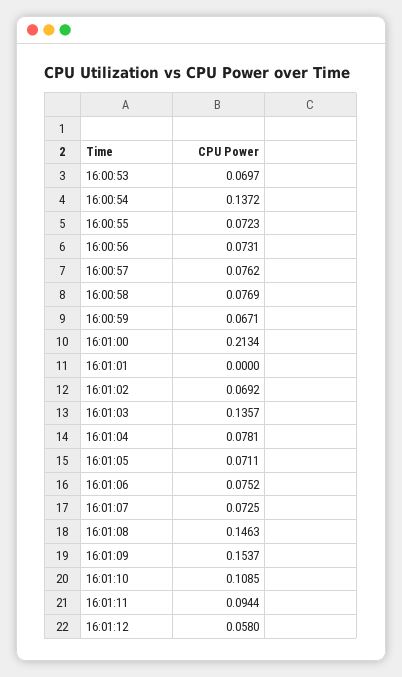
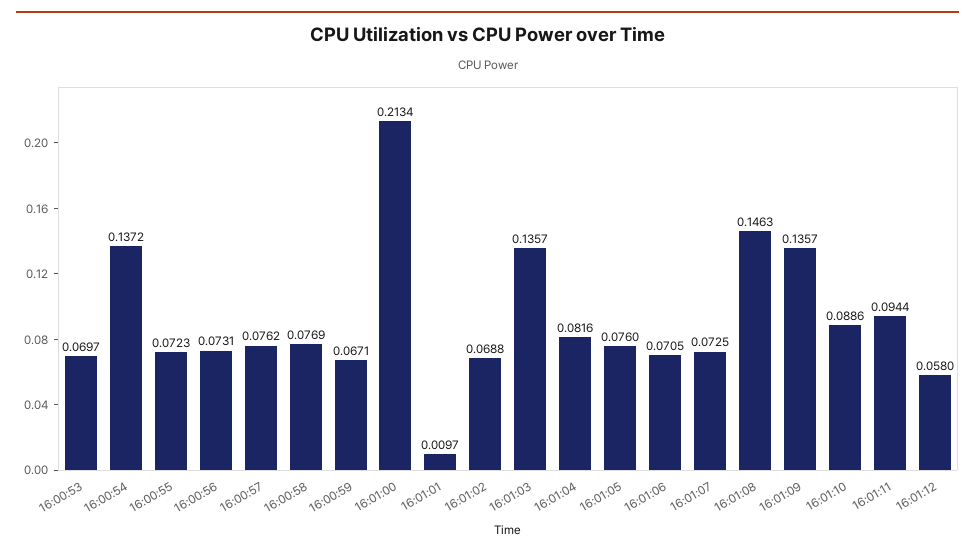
16:01:01: 0 -> 0.0097
16:01:02: 0.0692 -> 0.0688
16:01:04: 0.0781 -> 0.0816
16:01:05: 0.0711 -> 0.076
16:01:06: 0.0752 -> 0.0705
16:01:09: 0.1537 -> 0.1357
16:01:10: 0.1085 -> 0.0886

